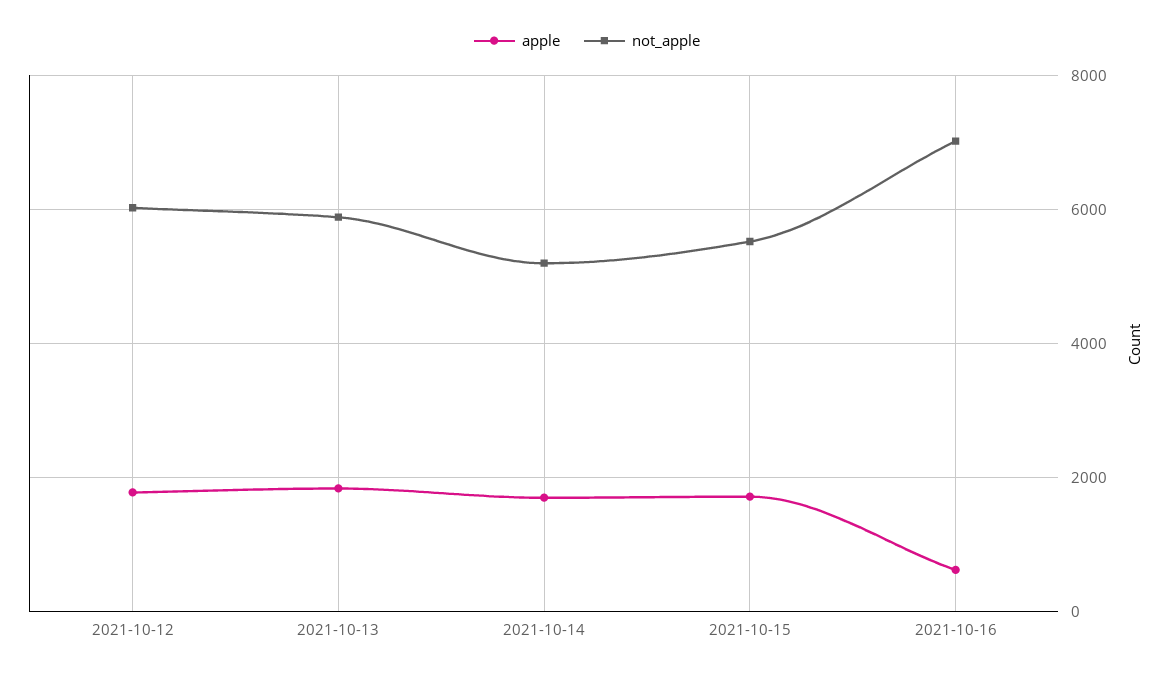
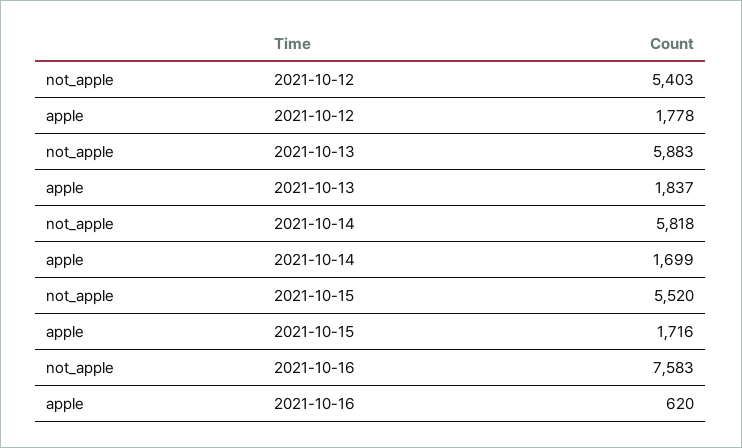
not_apple, 2021-10-12: 6000 -> 5403
not_apple, 2021-10-14: 5200 -> 5818
not_apple, 2021-10-16: 7000 -> 7583

